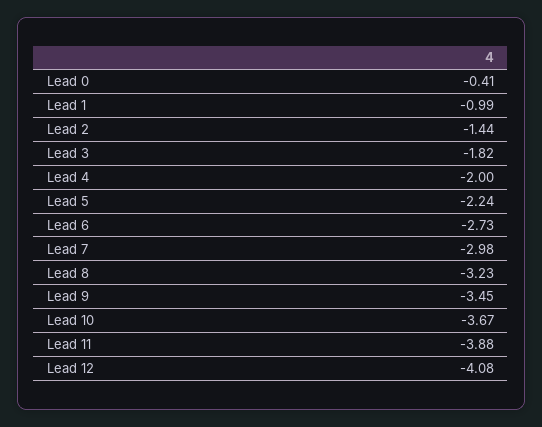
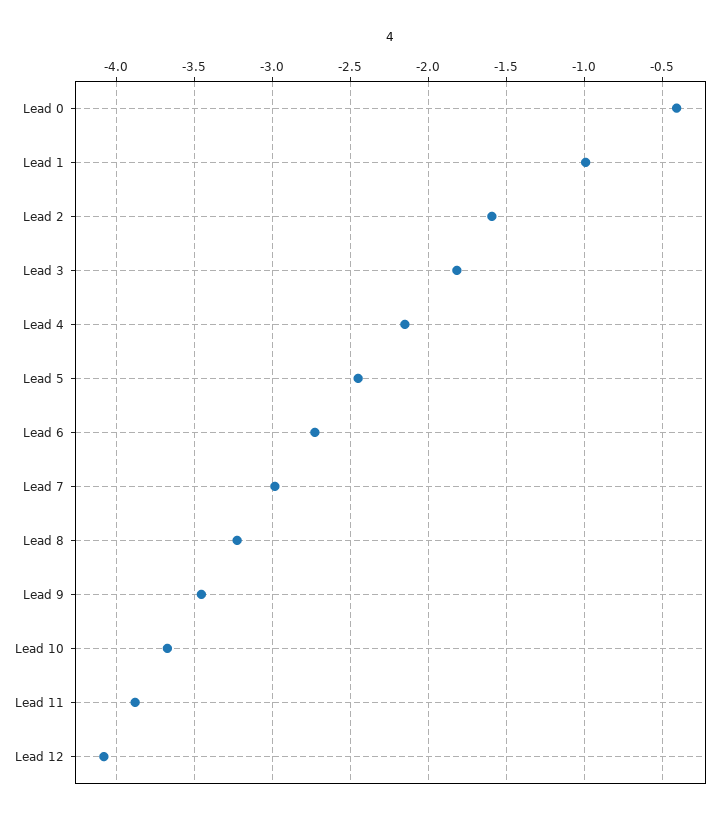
Lead 2: -1.44 -> -1.6
Lead 4: -2 -> -2.15
Lead 5: -2.24 -> -2.45

